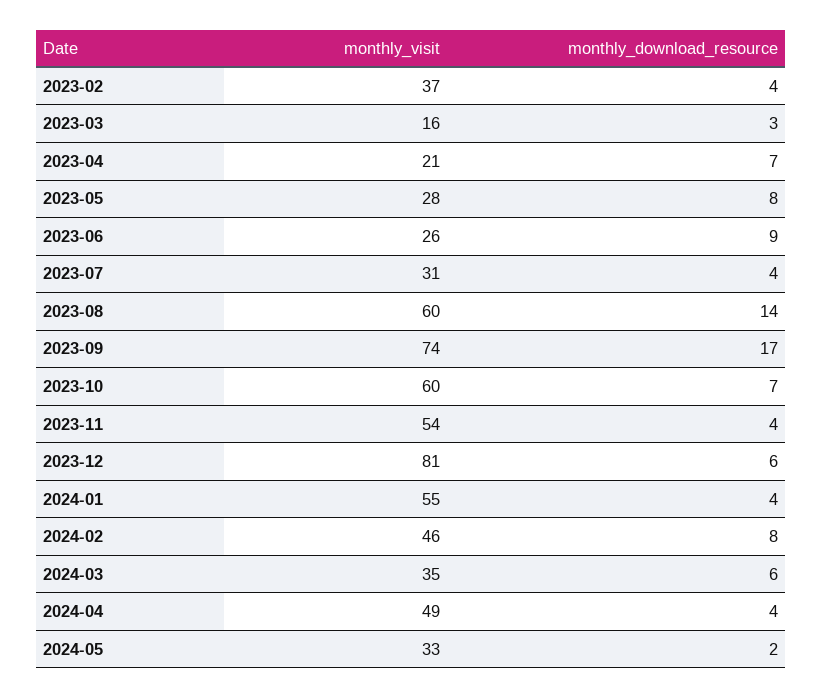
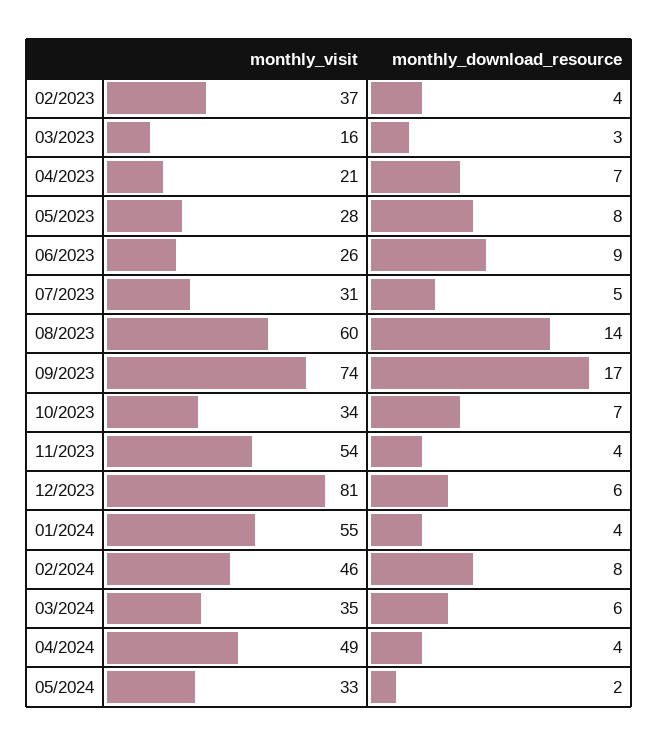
monthly_download_resource, 2023-07: 4 -> 5
monthly_visit, 2023-10: 60 -> 34

